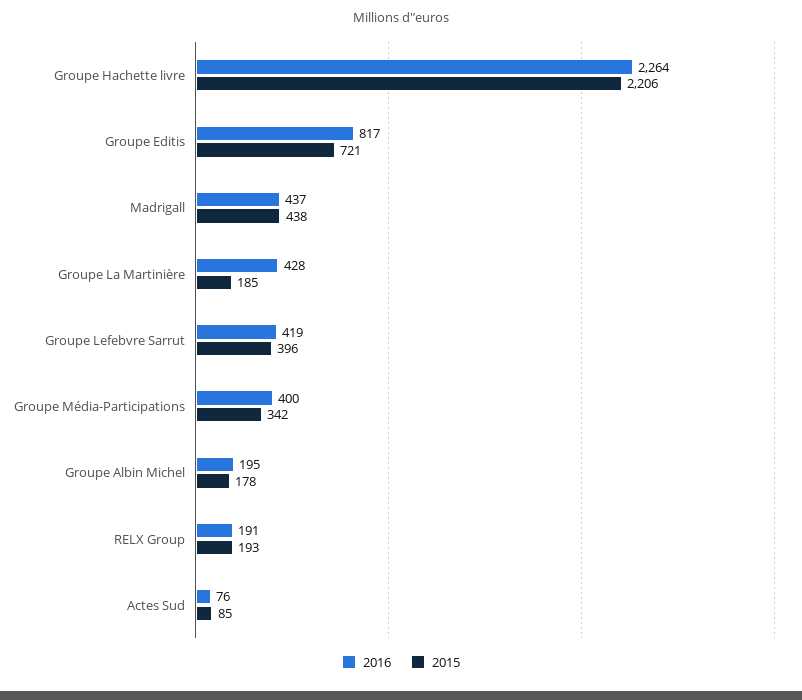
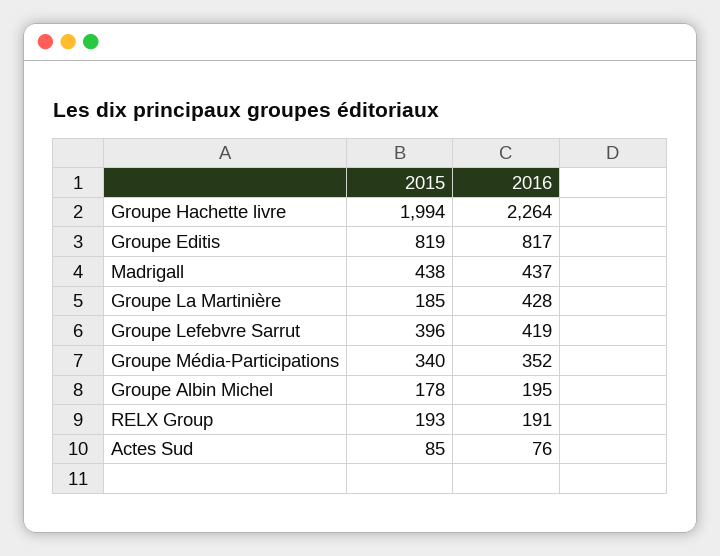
2015, Groupe Hachette livre: 2206 -> 1994
2015, Groupe Editis: 721 -> 819
2016, Groupe Média-Participations: 400 -> 352
2015, Groupe Média-Participations: 342 -> 340

